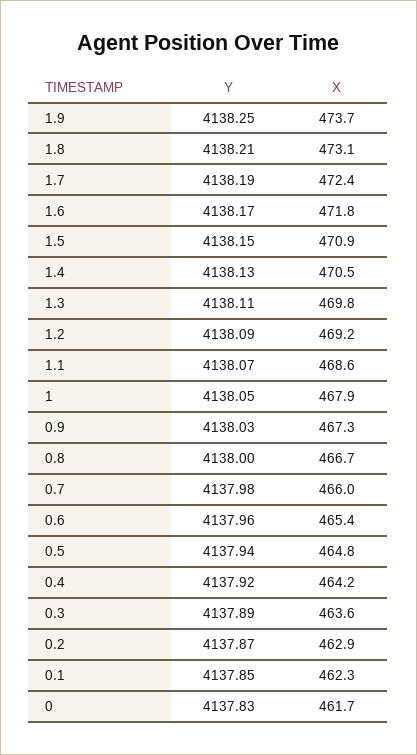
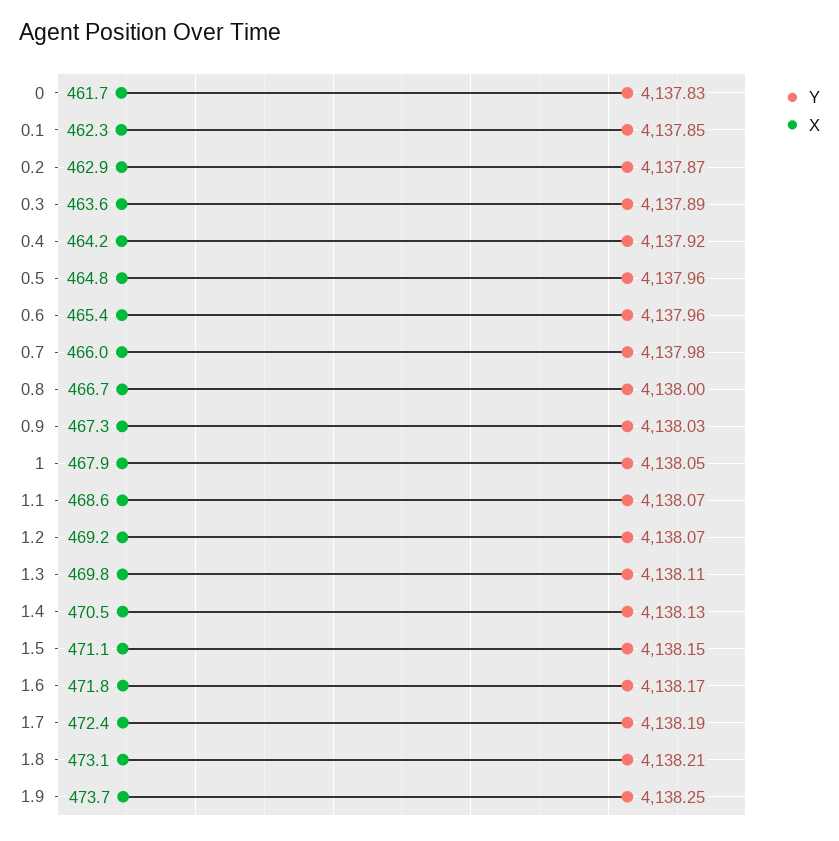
X, 1.5: 470.9 -> 471.1
Y, 1.2: 4138.09 -> 4138.07
Y, 0.5: 4137.94 -> 4137.96

